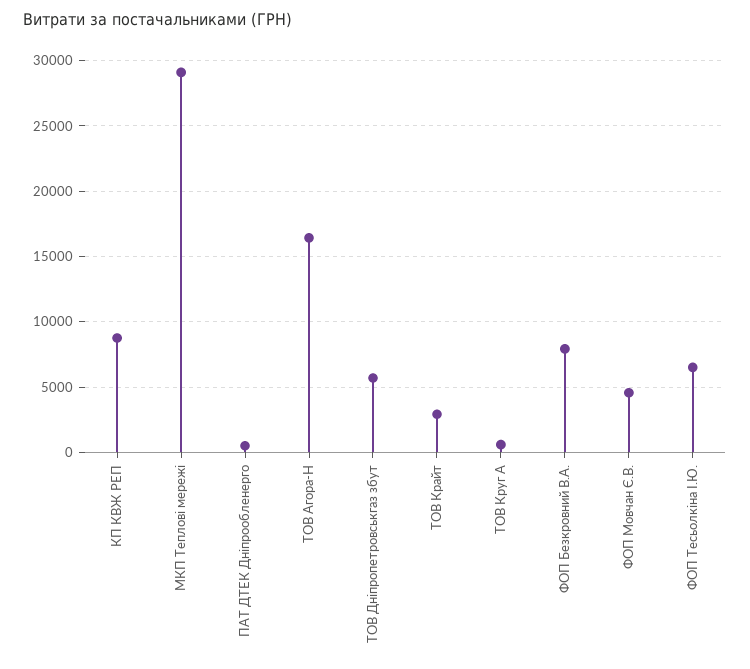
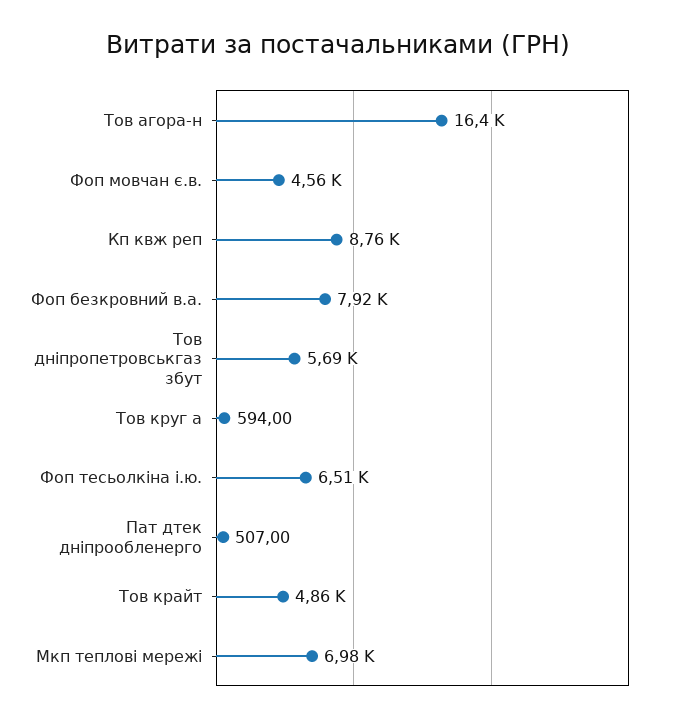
МКП Теплові мережі: 29000 -> 6980
ТОВ Крайт: 3000 -> 4860

